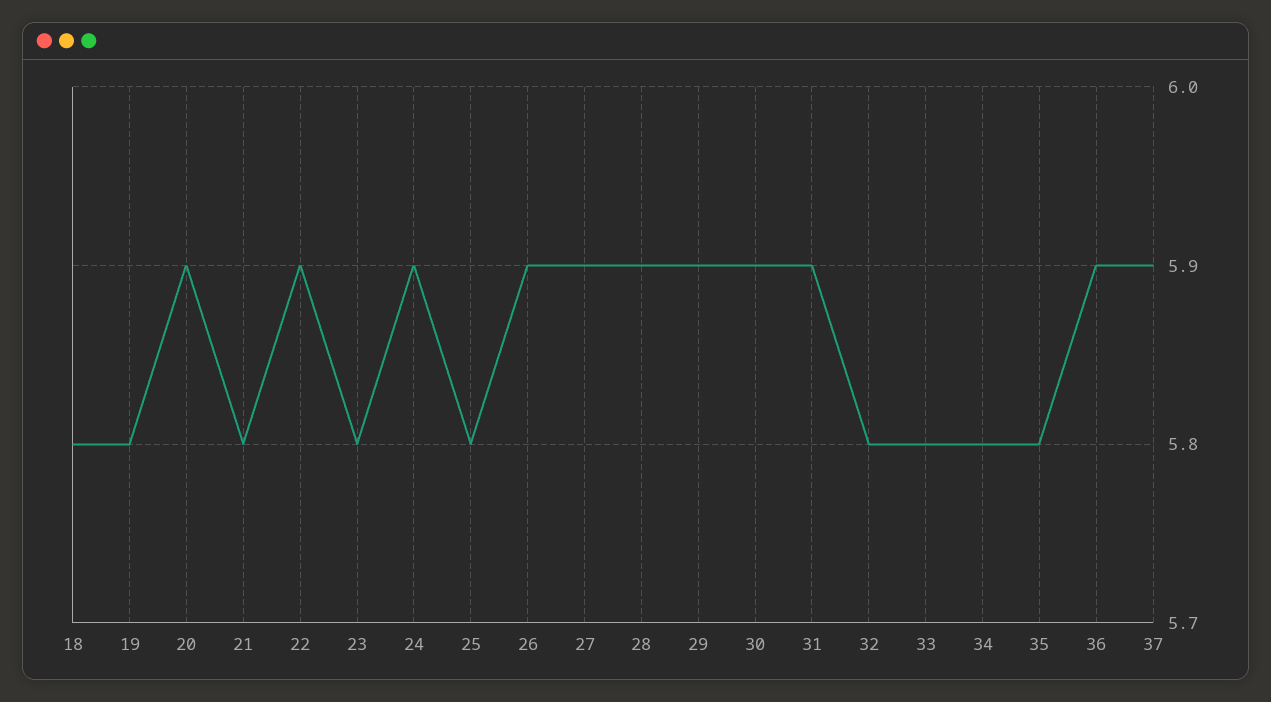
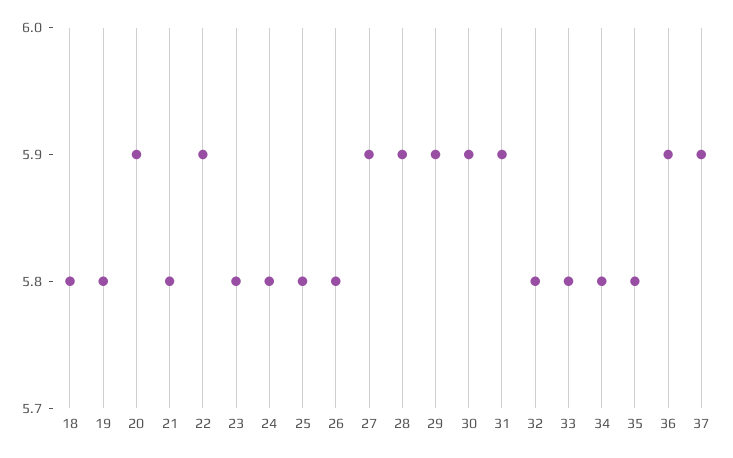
24: 5.9 -> 5.8
26: 5.9 -> 5.8

